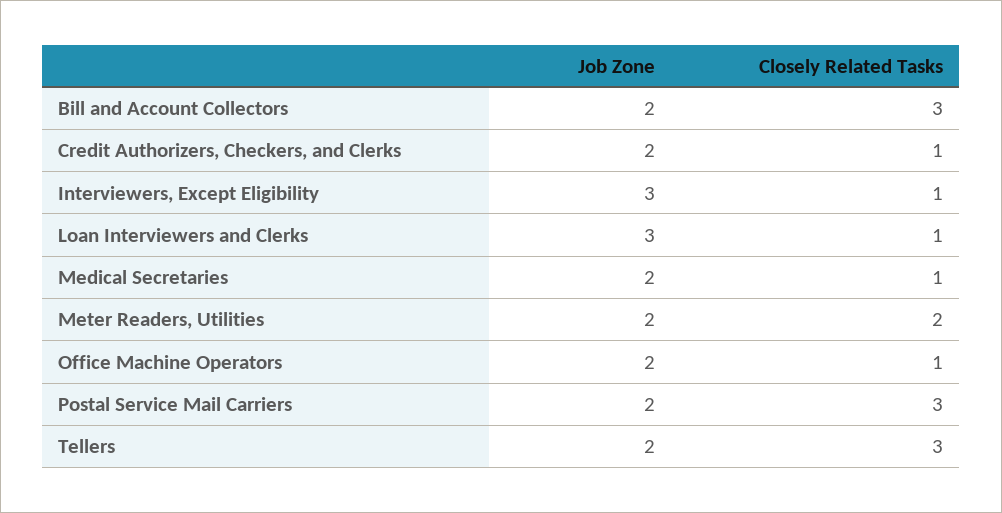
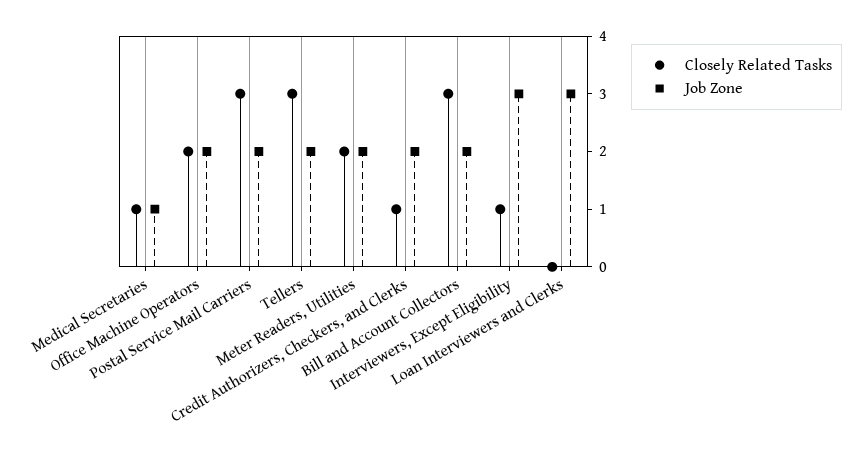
Closely Related Tasks, Loan Interviewers and Clerks: 1 -> 0
Job Zone, Medical Secretaries: 2 -> 1
Closely Related Tasks, Office Machine Operators: 1 -> 2

